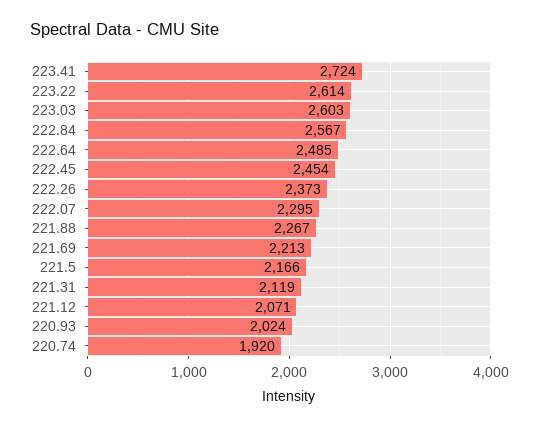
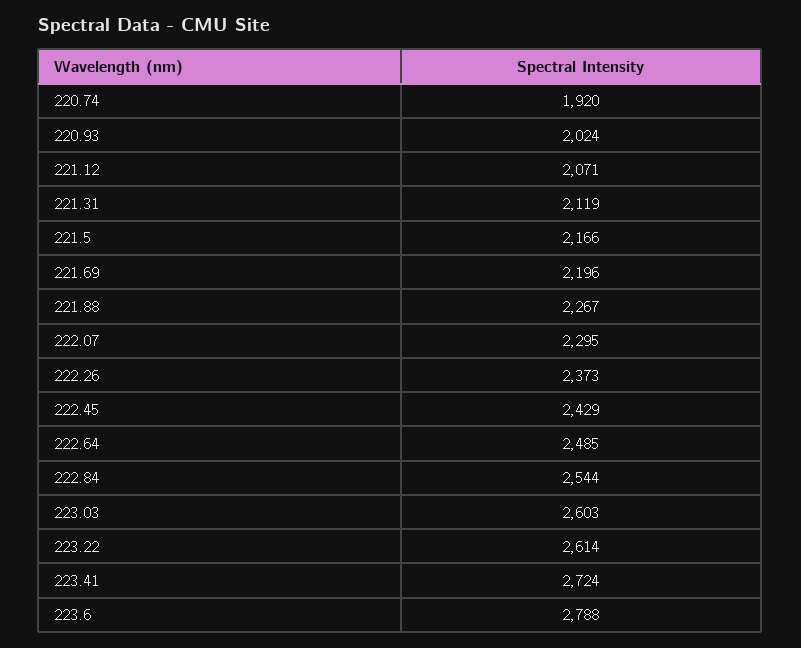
222.84: 2567 -> 2544
222.45: 2454 -> 2429
221.69: 2213 -> 2196
223.6: none -> 2788

